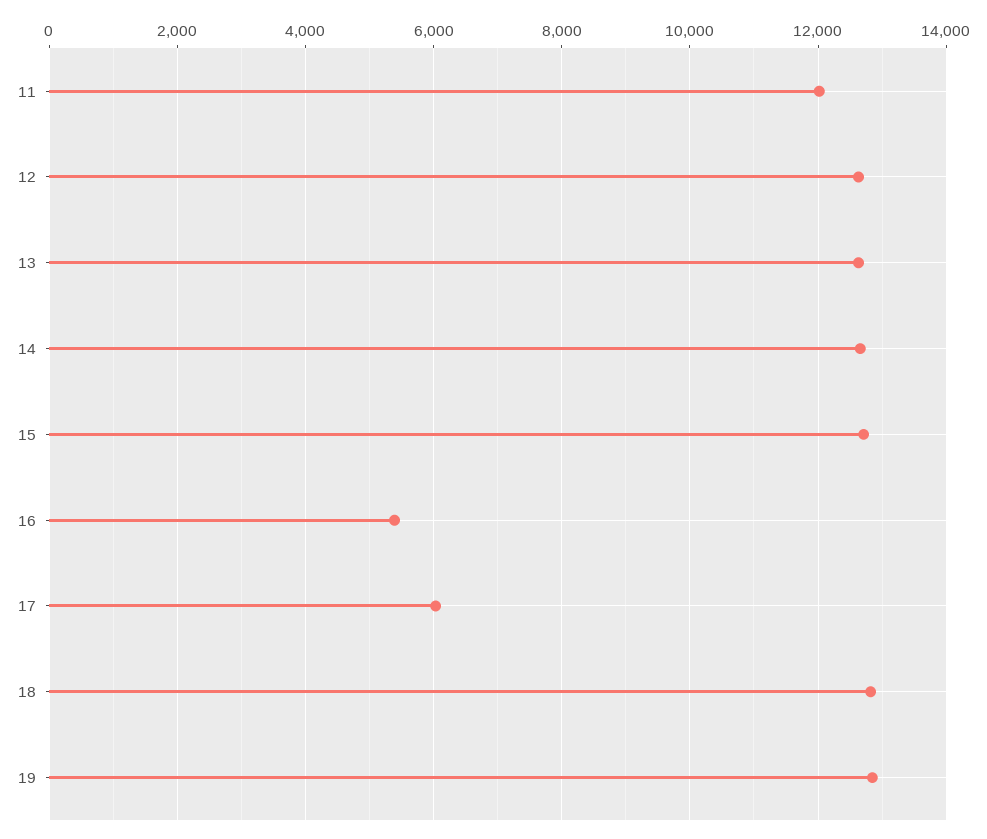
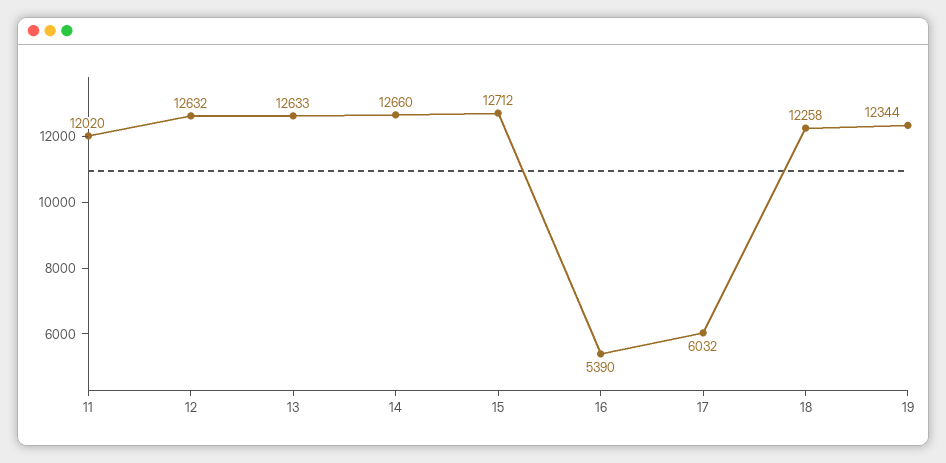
18: 12800 -> 12258
19: 12800 -> 12344

